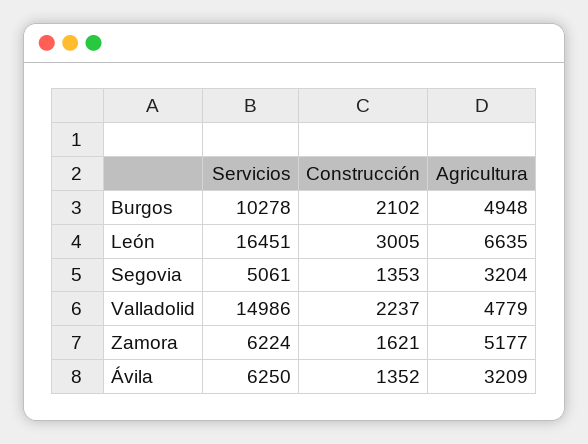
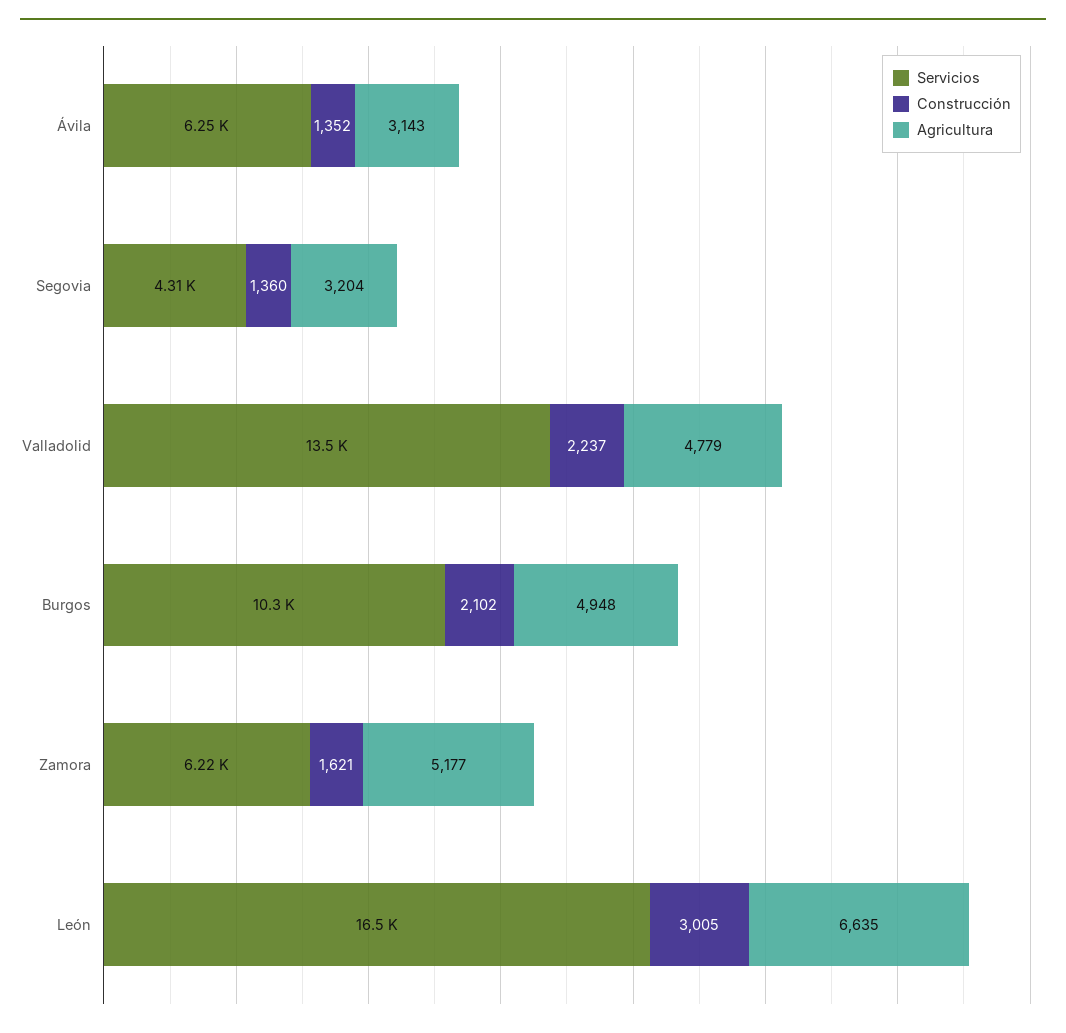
Servicios, Segovia: 5061 -> 4310
Construcción, Segovia: 1353 -> 1360
Servicios, Valladolid: 14986 -> 13500
Agricultura, Ávila: 3209 -> 3143

